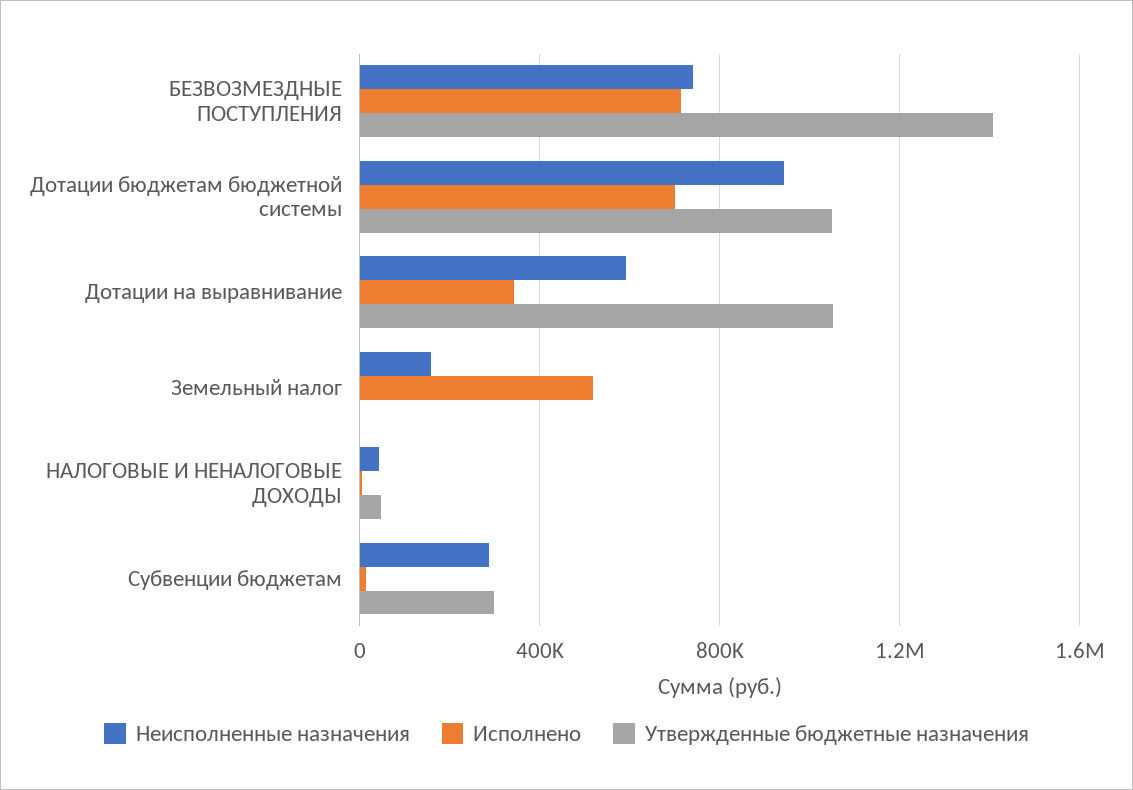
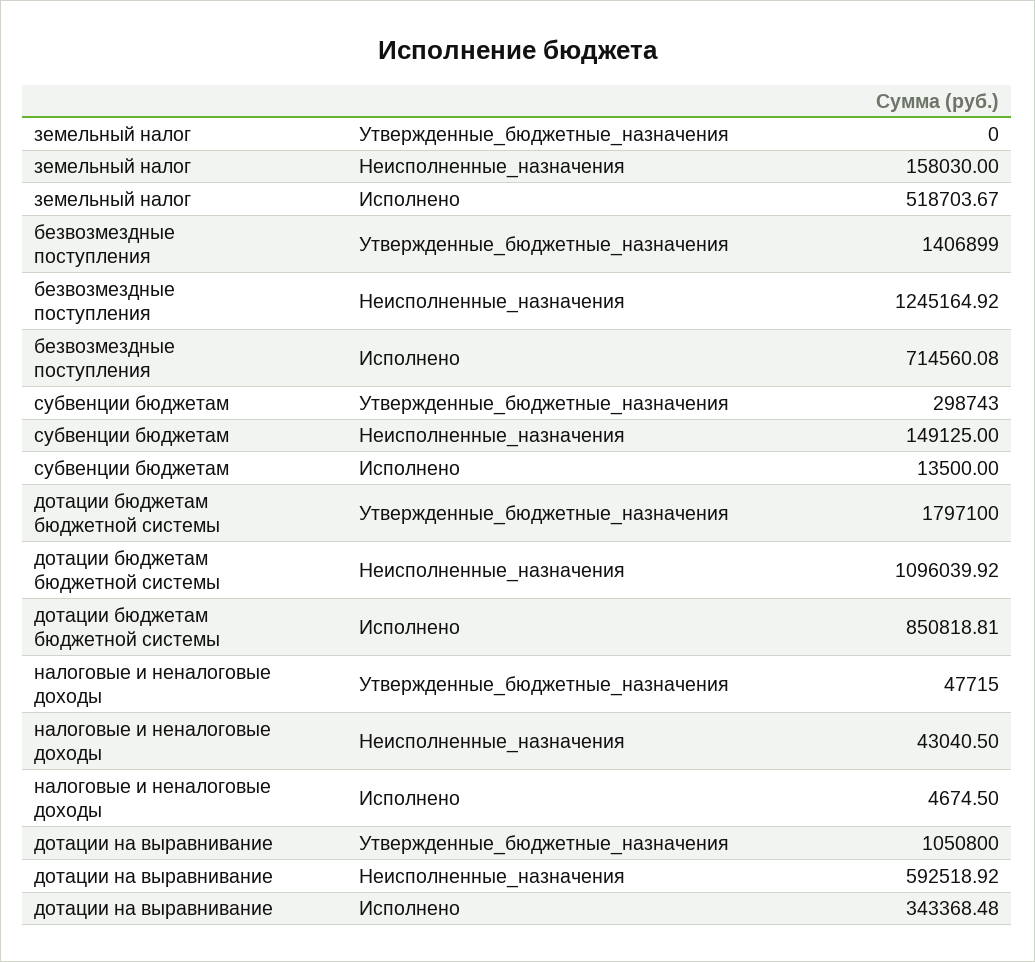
Неисполненные назначения, БЕЗВОЗМЕЗДНЫЕ ПОСТУПЛЕНИЯ: 750000 -> 1245164.92
Неисполненные назначения, Дотации бюджетам бюджетной системы: 950000 -> 1096039.92
Исполнено, Дотации бюджетам бюджетной системы: 700000 -> 850818.81
Утвержденные бюджетные назначения, Дотации бюджетам бюджетной системы: 1050000 -> 1797100
Неисполненные назначения, Субвенции бюджетам: 300000 -> 149125

